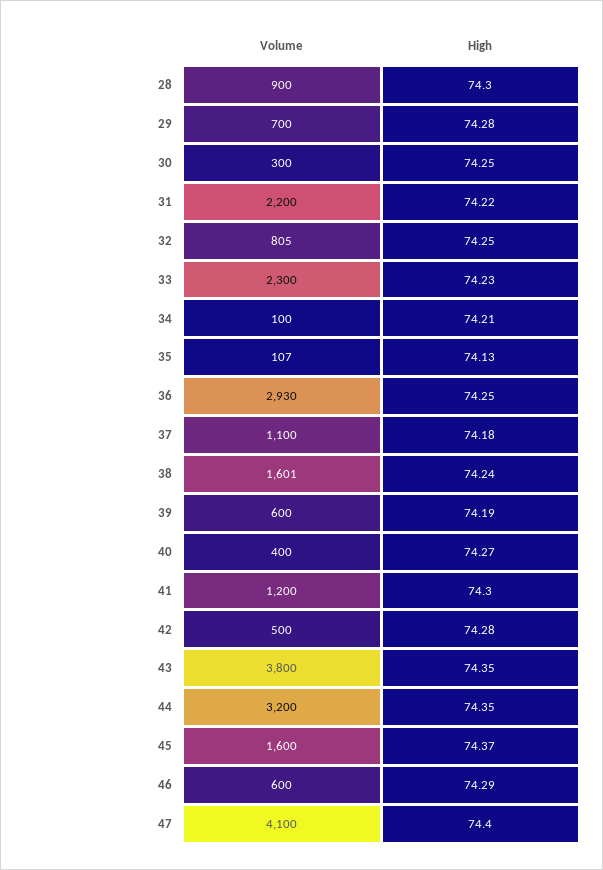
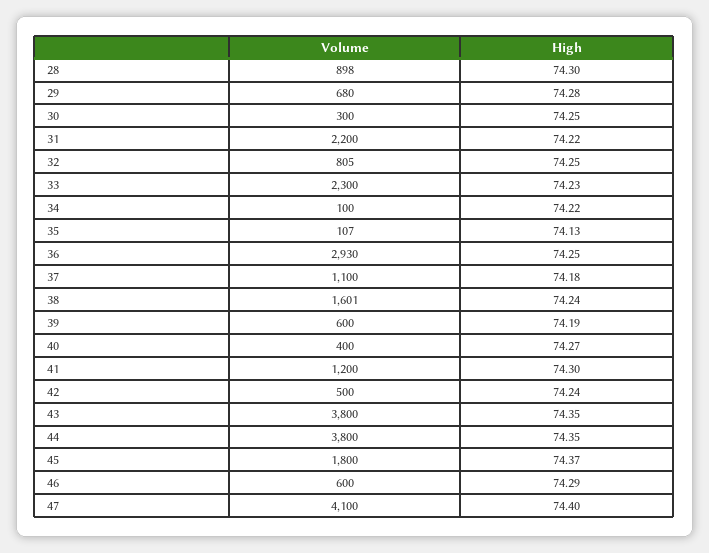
Volume, 28: 900 -> 898
Volume, 29: 700 -> 680
High, 34: 74.21 -> 74.22
High, 42: 74.28 -> 74.24
Volume, 44: 3200 -> 3800
Volume, 45: 1600 -> 1800

